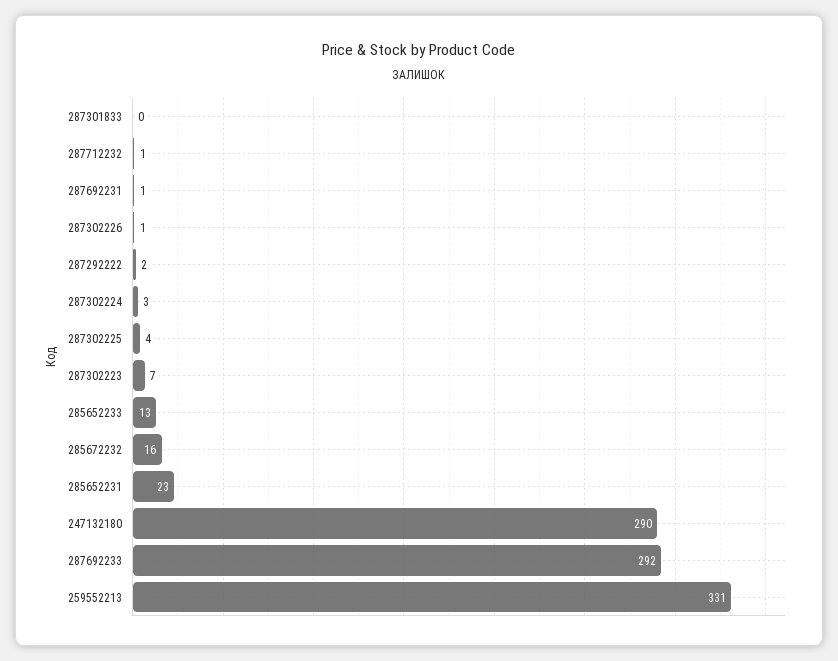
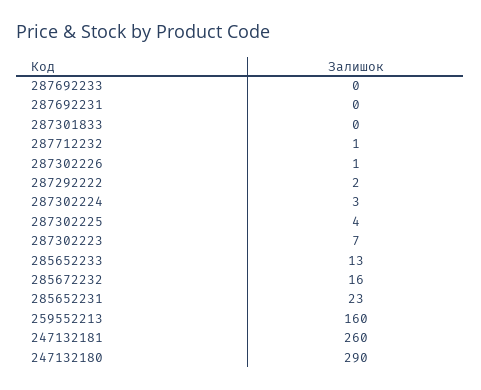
287692231: 1 -> 0
287692233: 292 -> 0
259552213: 331 -> 160
247132181: none -> 260

